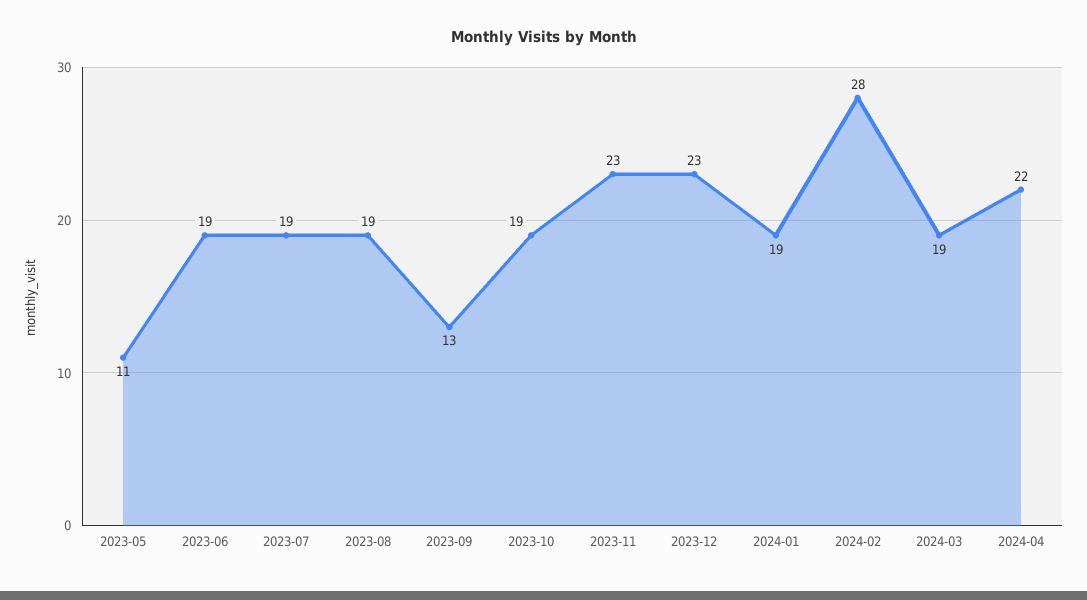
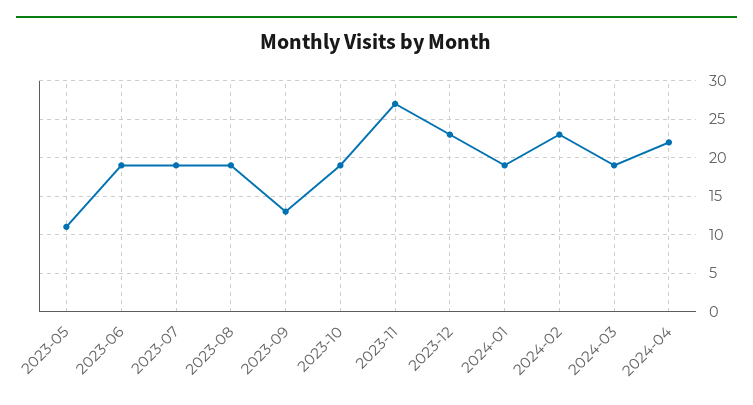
2023-11: 23 -> 27
2024-02: 28 -> 23

